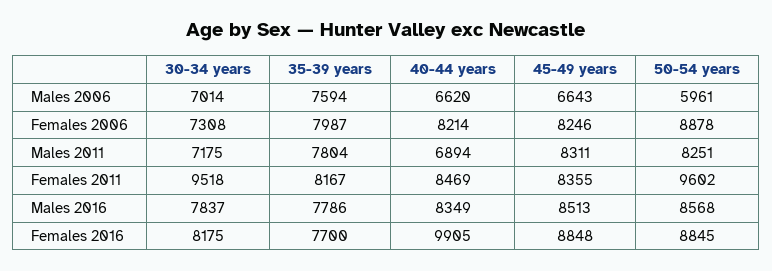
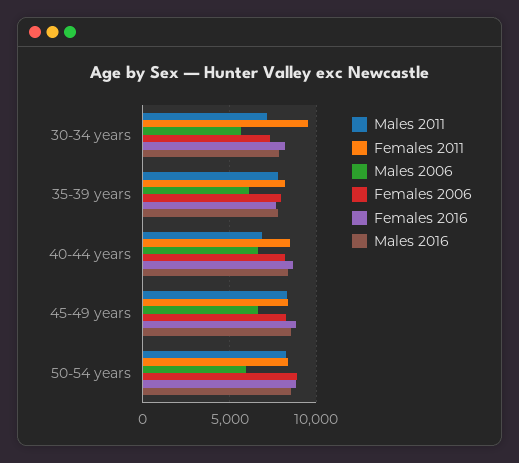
Males 2006, 30-34 years: 7014 -> 5500
Males 2006, 35-39 years: 7594 -> 6000
Females 2011, 50-54 years: 9602 -> 8500
Females 2016, 40-44 years: 9905 -> 8500

